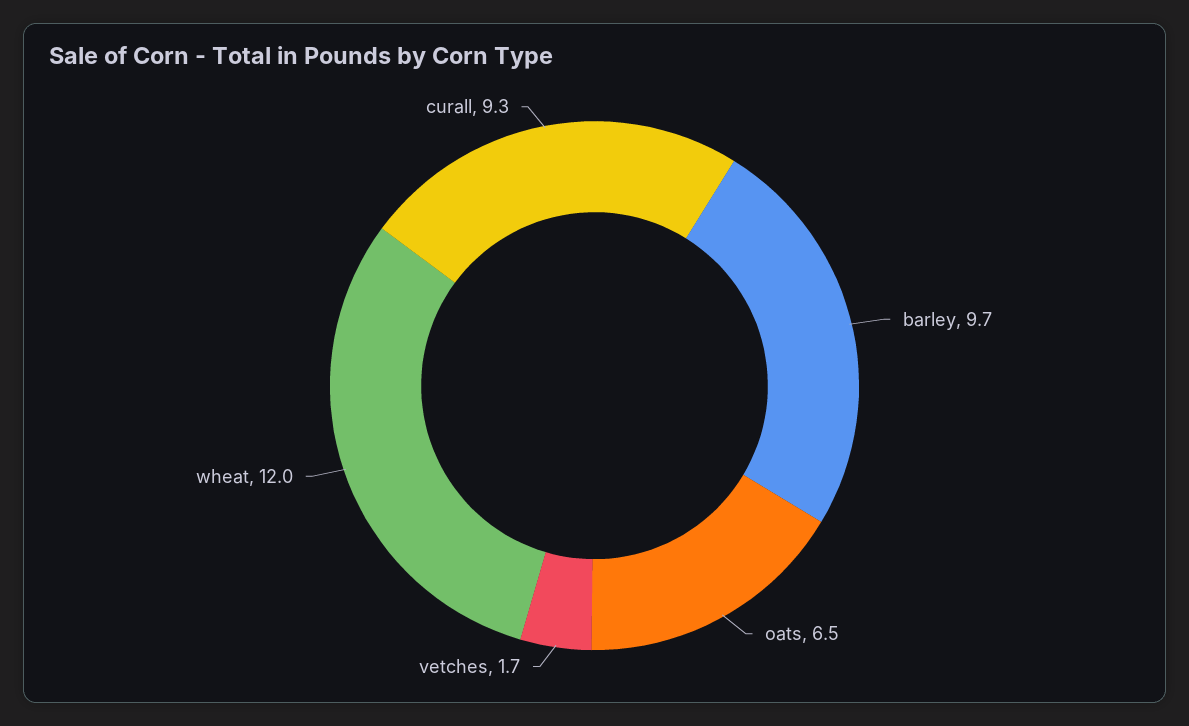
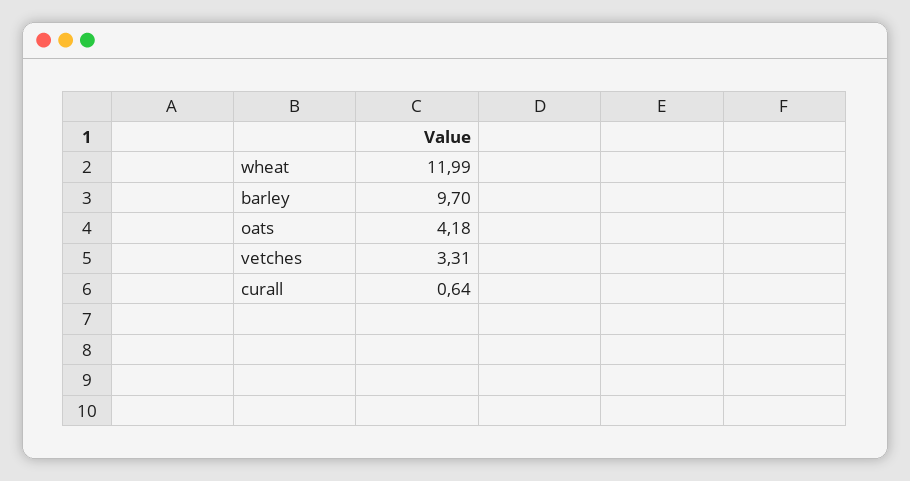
oats: 6.5 -> 4.18
vetches: 1.7 -> 3.31
curall: 9.3 -> 0.64

